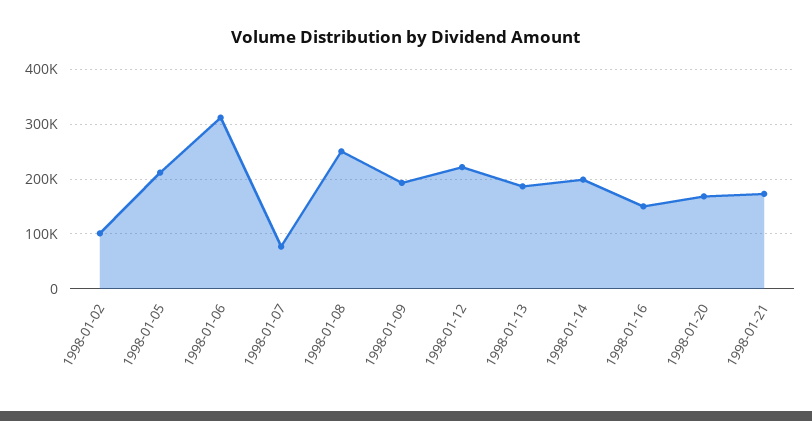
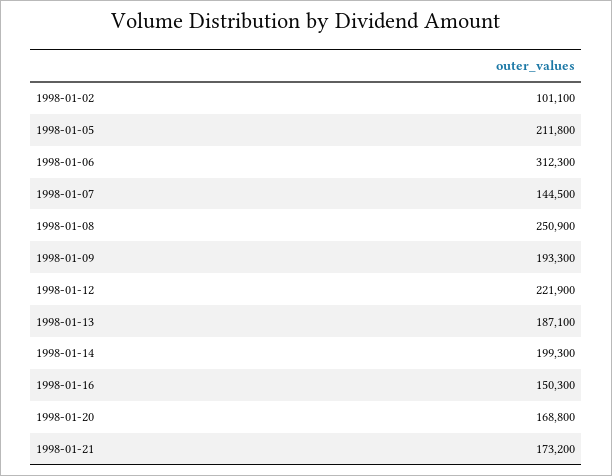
1998-01-07: 80000 -> 144500

